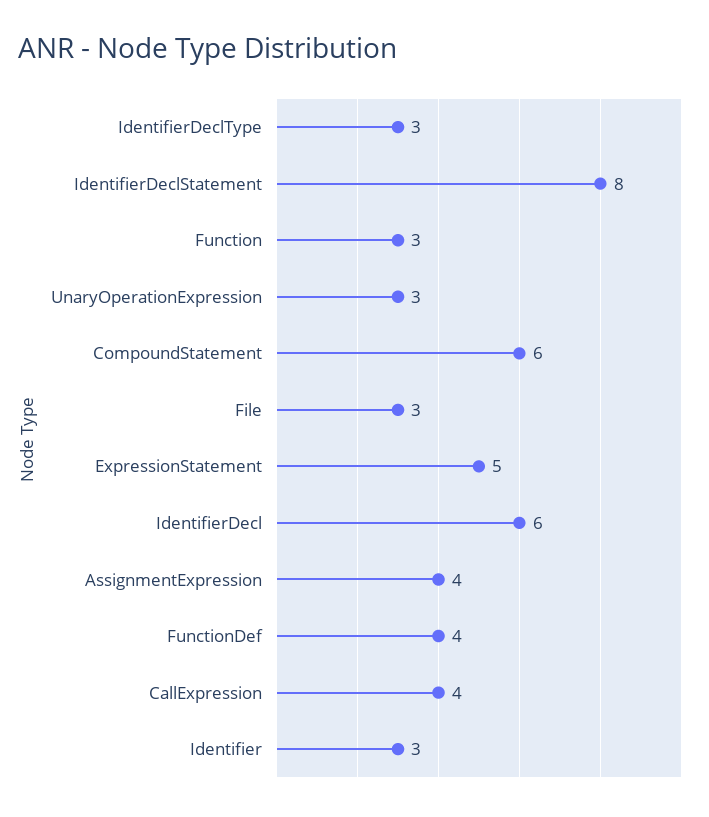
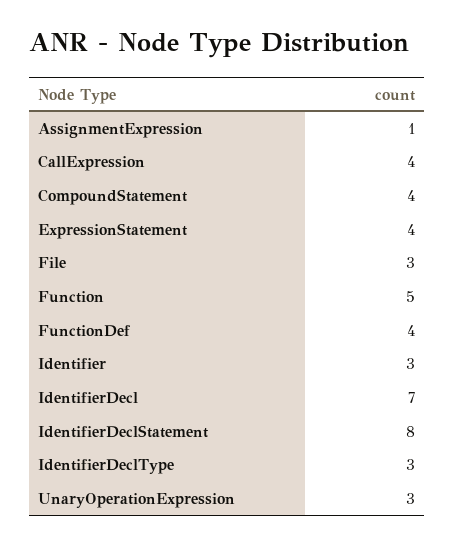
Function: 3 -> 5
CompoundStatement: 6 -> 4
ExpressionStatement: 5 -> 4
IdentifierDecl: 6 -> 7
AssignmentExpression: 4 -> 1

